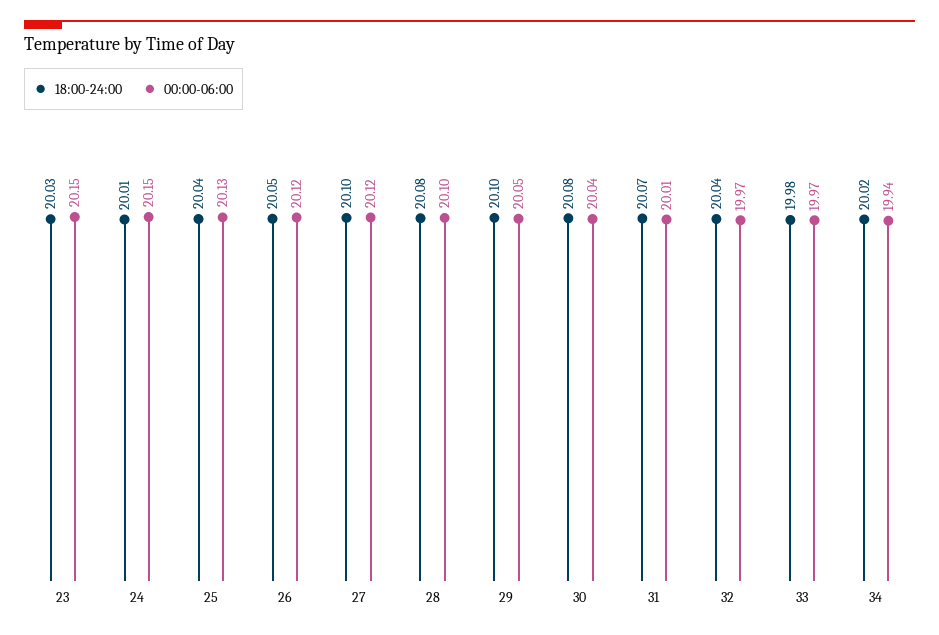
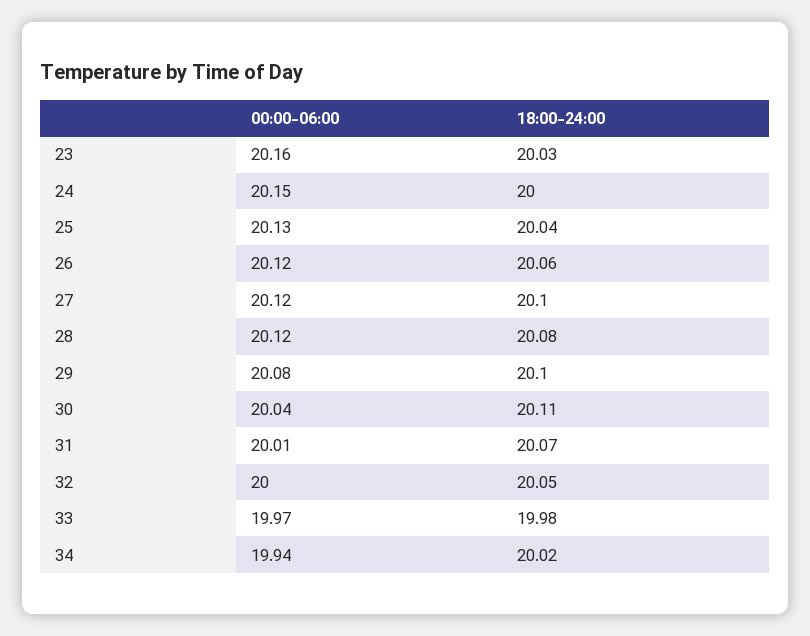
00:00-06:00, 23: 20.15 -> 20.16
18:00-24:00, 24: 20.01 -> 20
18:00-24:00, 26: 20.05 -> 20.06
00:00-06:00, 28: 20.1 -> 20.12
00:00-06:00, 29: 20.05 -> 20.08
18:00-24:00, 30: 20.08 -> 20.11
18:00-24:00, 32: 20.04 -> 20.05
00:00-06:00, 32: 19.97 -> 20

